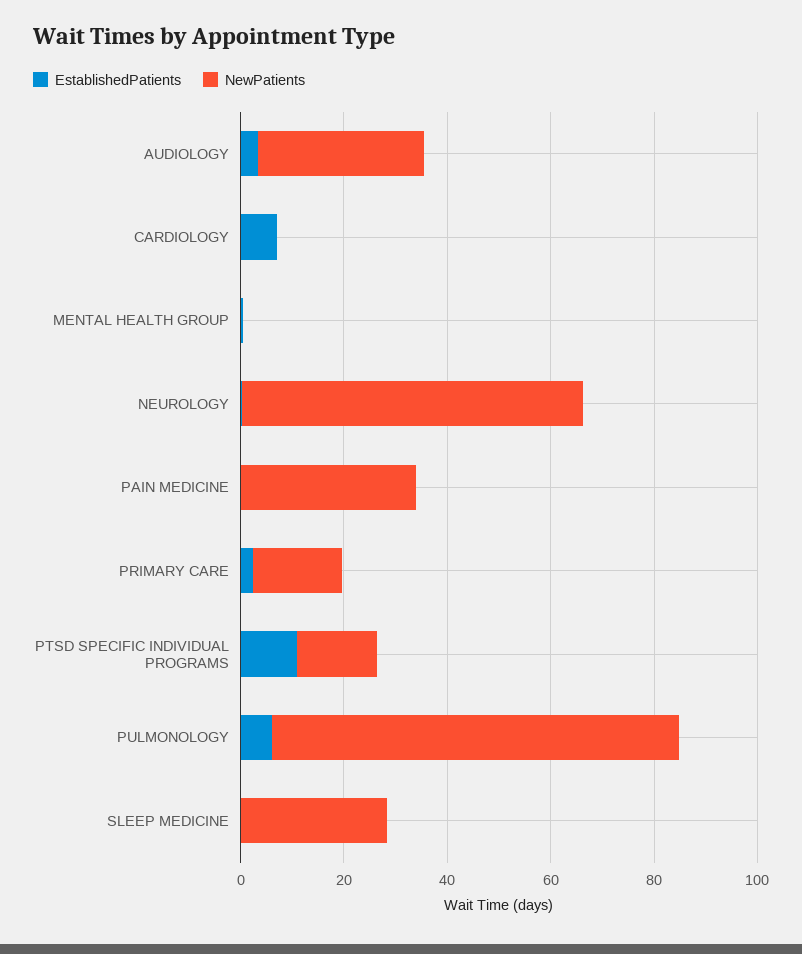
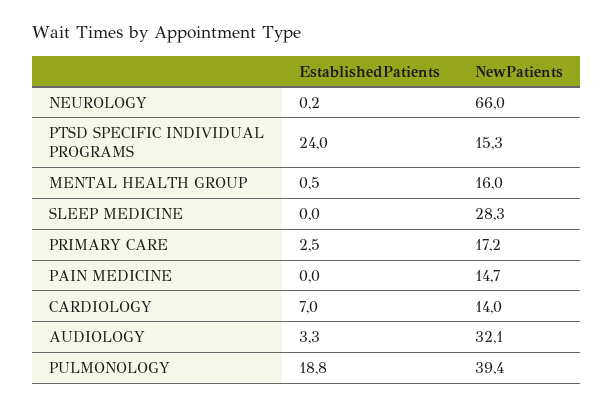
NewPatients, CARDIOLOGY: 0 -> 14
NewPatients, MENTAL HEALTH GROUP: 0 -> 16
NewPatients, PAIN MEDICINE: 35 -> 14.7
EstablishedPatients, PTSD SPECIFIC INDIVIDUAL PROGRAMS: 10 -> 24
EstablishedPatients, PULMONOLOGY: 5 -> 18.8
NewPatients, PULMONOLOGY: 80 -> 39.4

